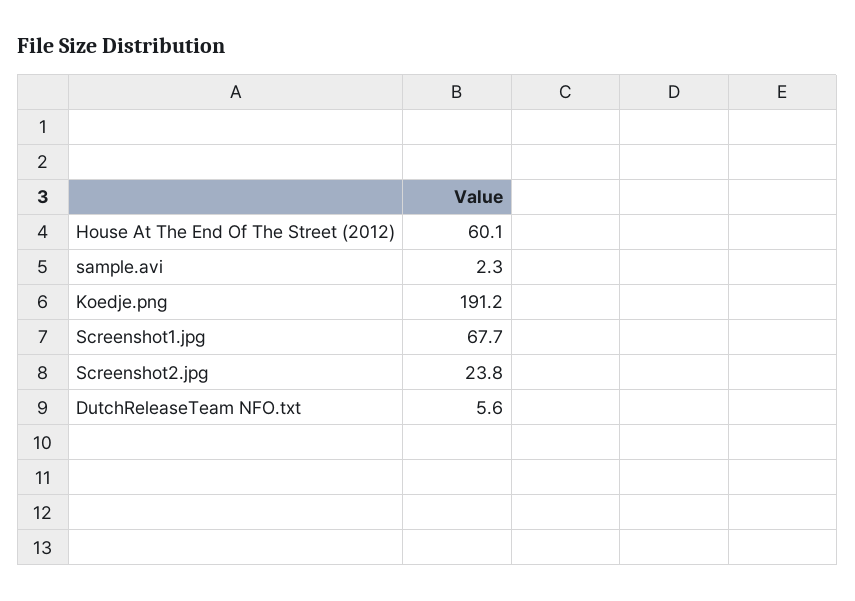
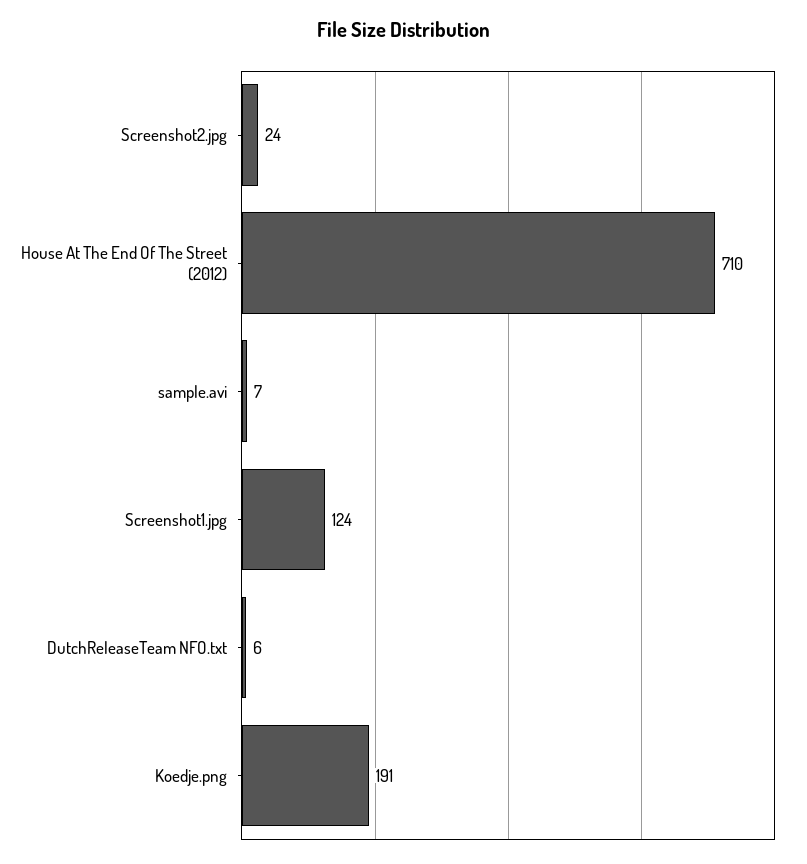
House At The End Of The Street (2012): 60.1 -> 710
sample.avi: 2.3 -> 7
Screenshot1.jpg: 67.7 -> 124

